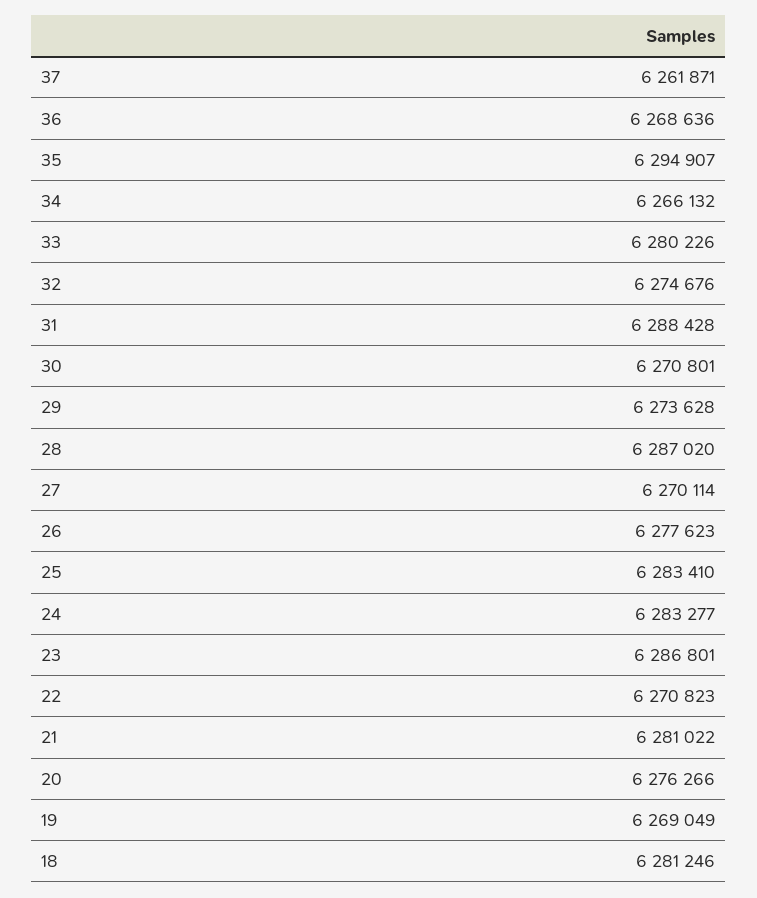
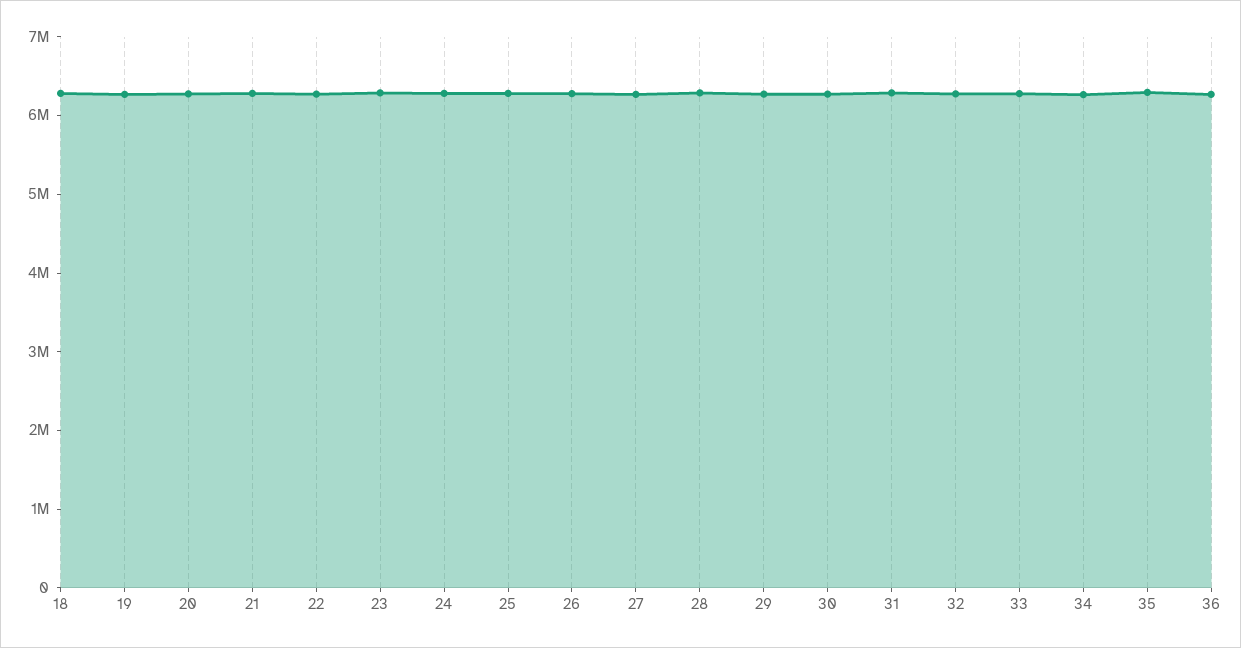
37: 6261871 -> none

